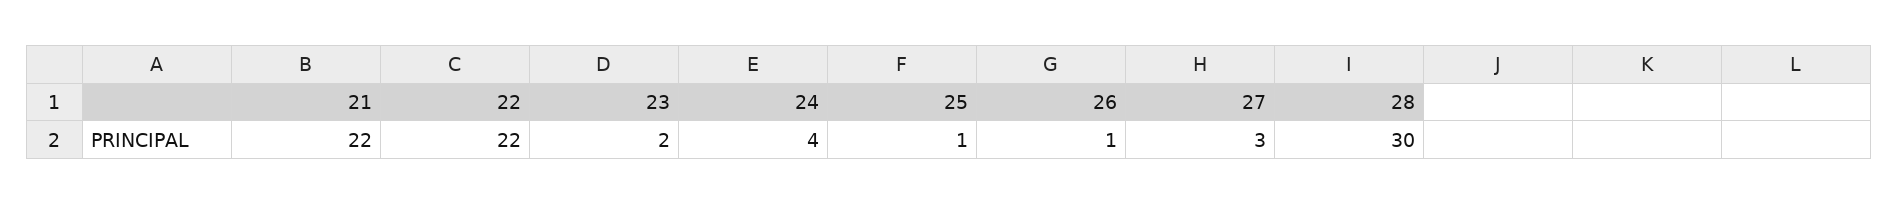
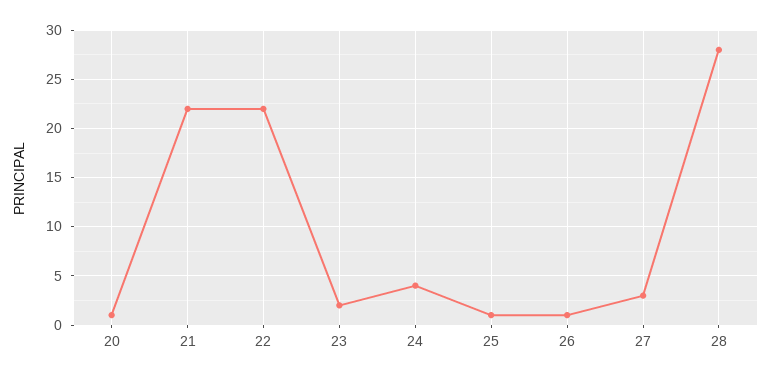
28: 30 -> 28
20: none -> 1

